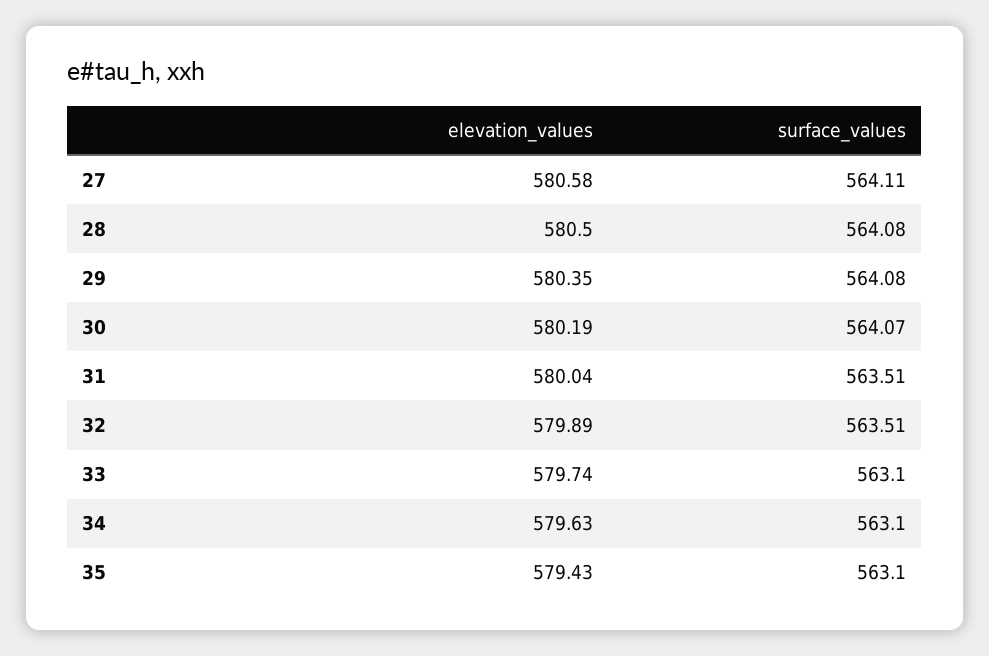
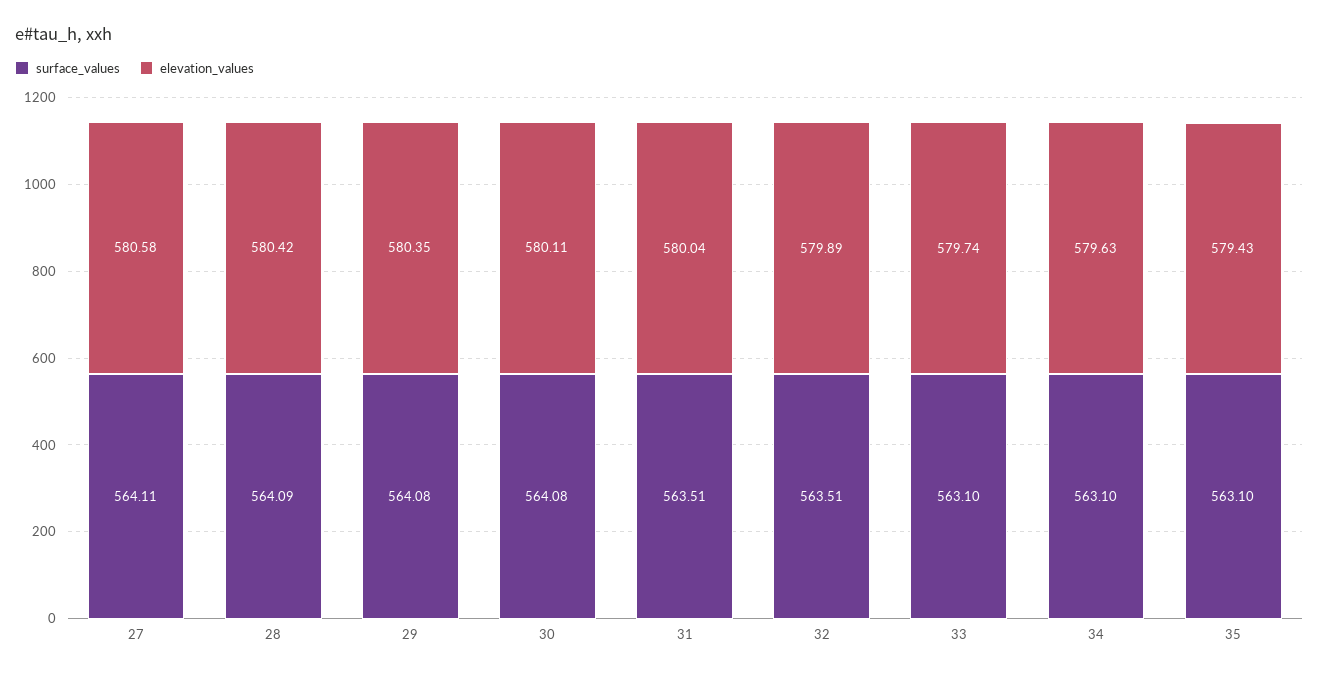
elevation_values, 28: 580.5 -> 580.42
surface_values, 28: 564.08 -> 564.09
elevation_values, 30: 580.19 -> 580.11
surface_values, 30: 564.07 -> 564.08

